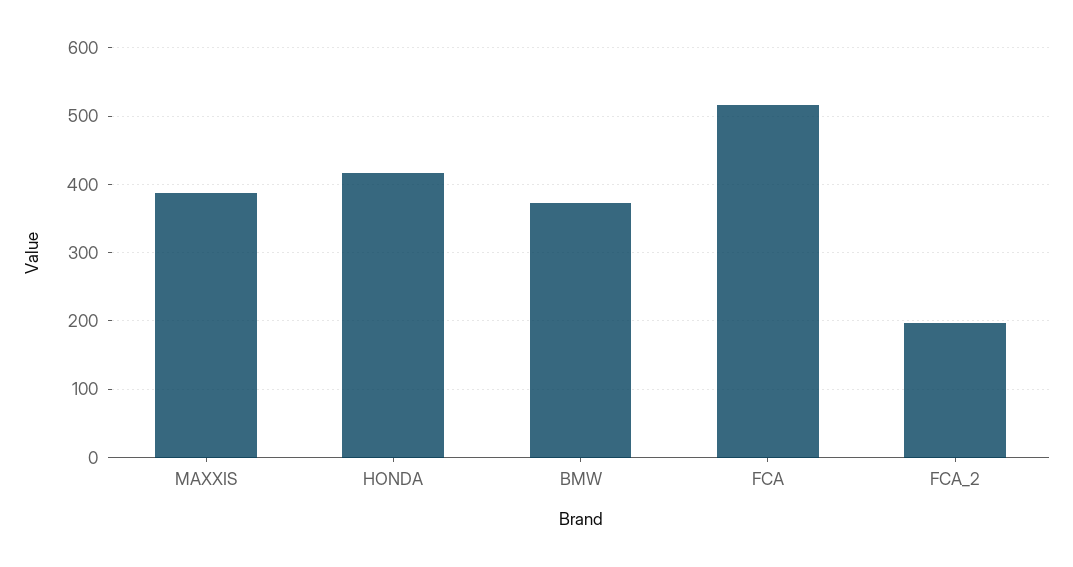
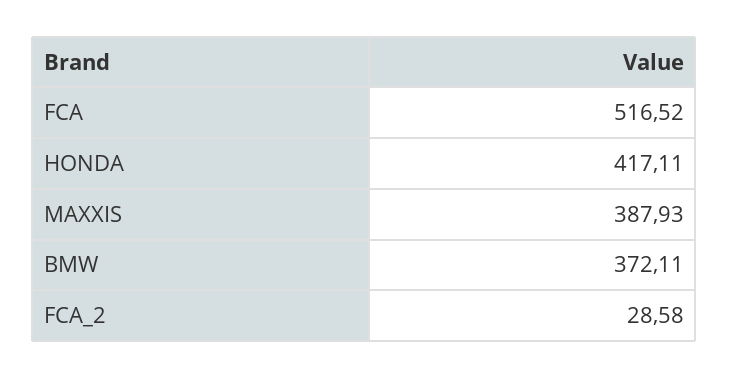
FCA_2: 200 -> 28.58

